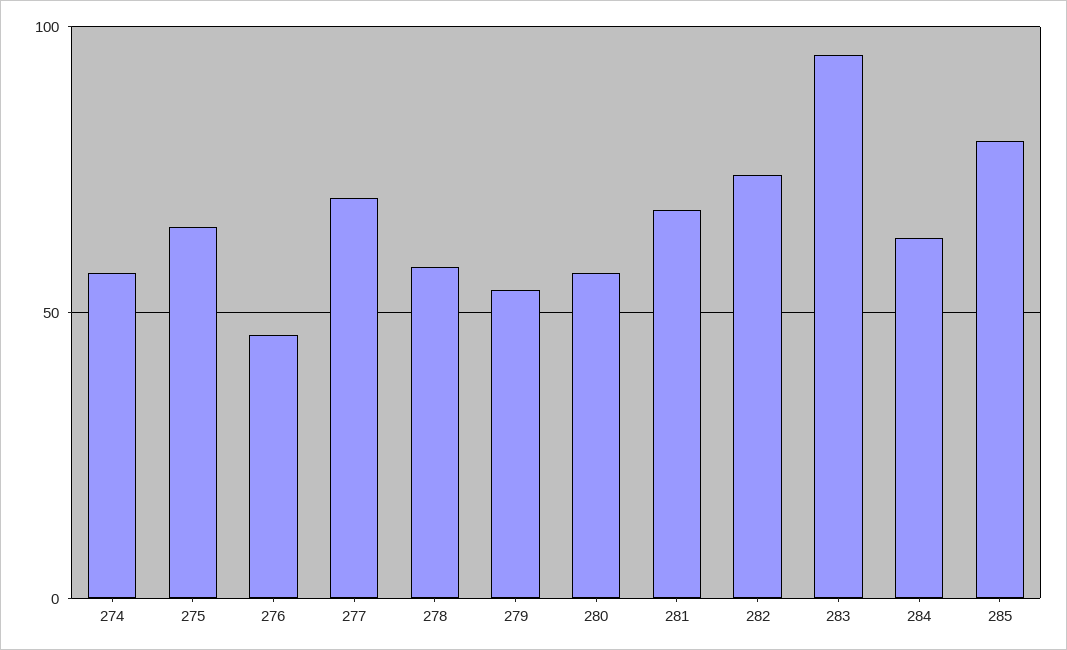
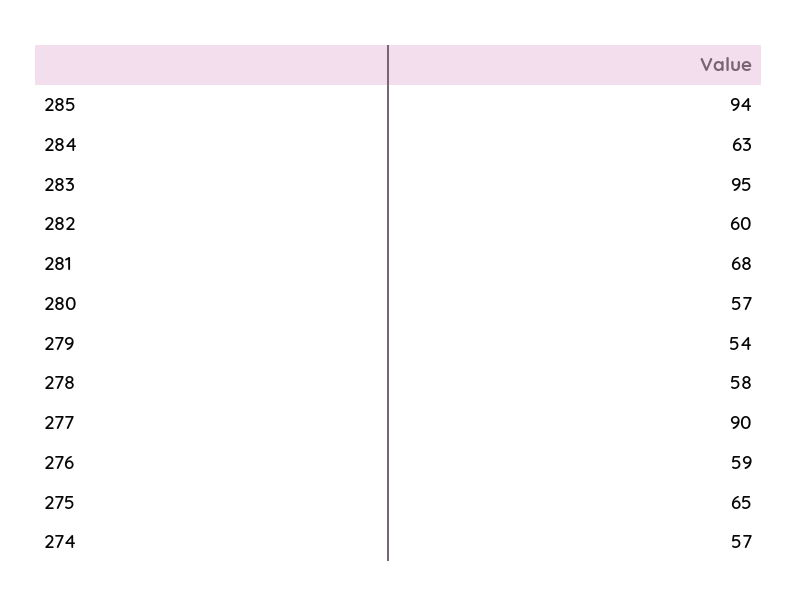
276: 45 -> 59
277: 70 -> 90
282: 75 -> 60
285: 80 -> 94

